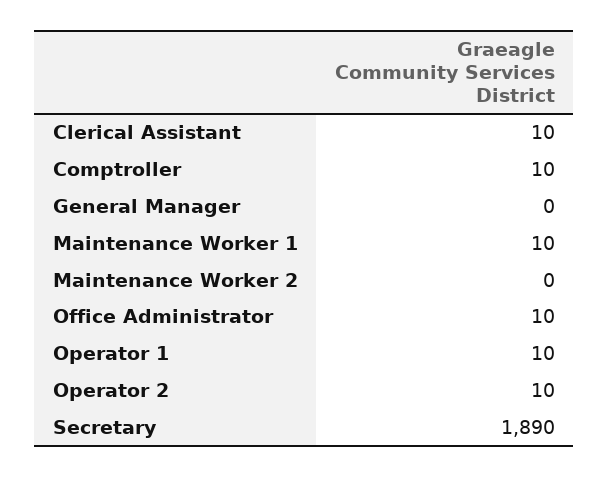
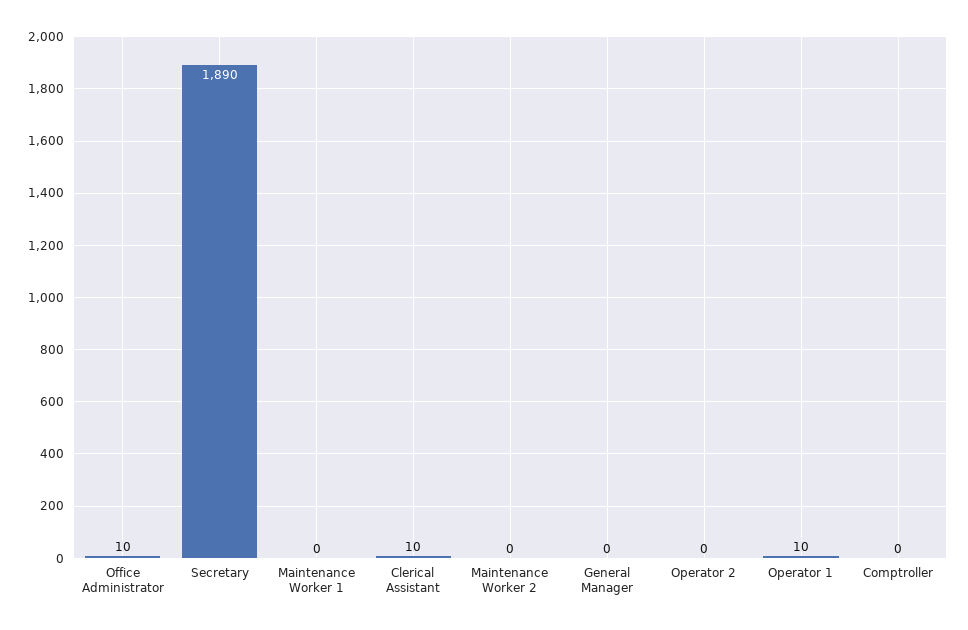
Comptroller: 10 -> 0
Maintenance Worker 1: 10 -> 0
Operator 2: 10 -> 0

